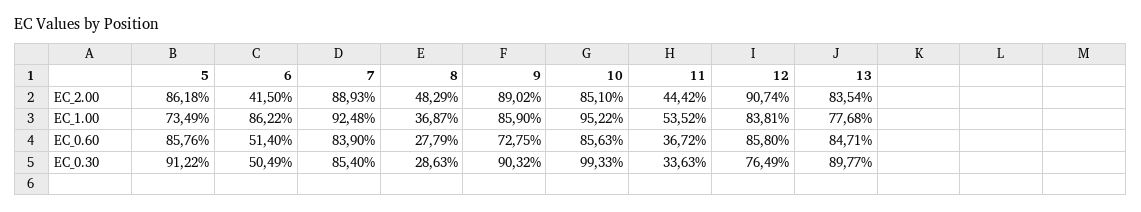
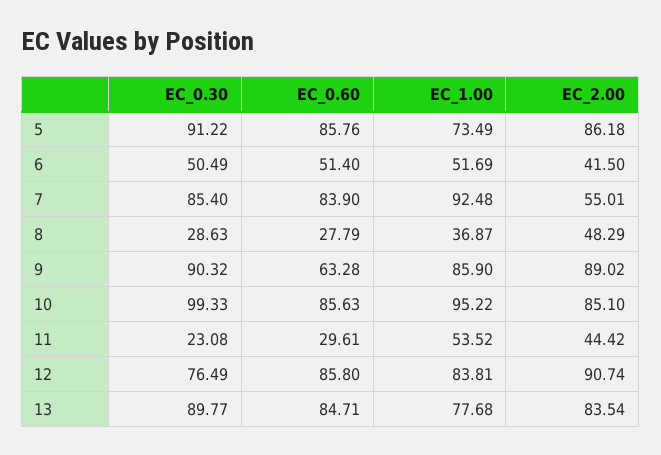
7, EC_2.00: 88.93 -> 55.01
6, EC_1.00: 86.22 -> 51.69
9, EC_0.60: 72.75 -> 63.28
11, EC_0.60: 36.72 -> 29.61
11, EC_0.30: 33.63 -> 23.08

